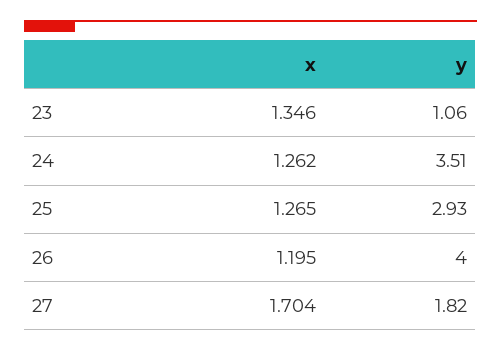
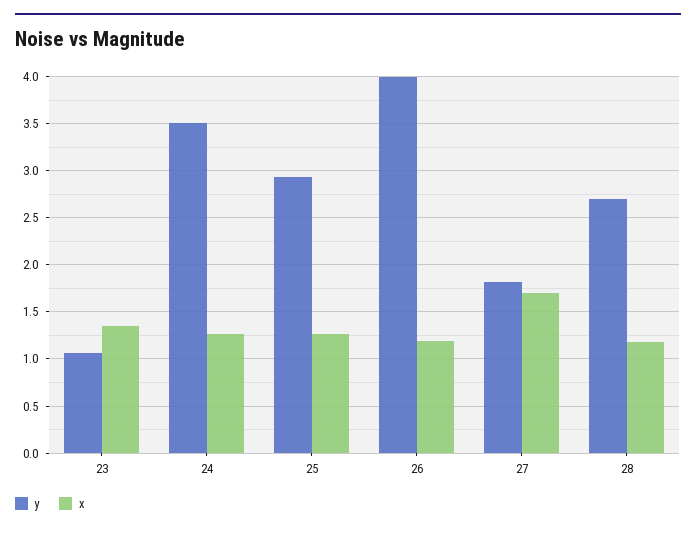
y, 28: none -> 2.7
x, 28: none -> 1.2

